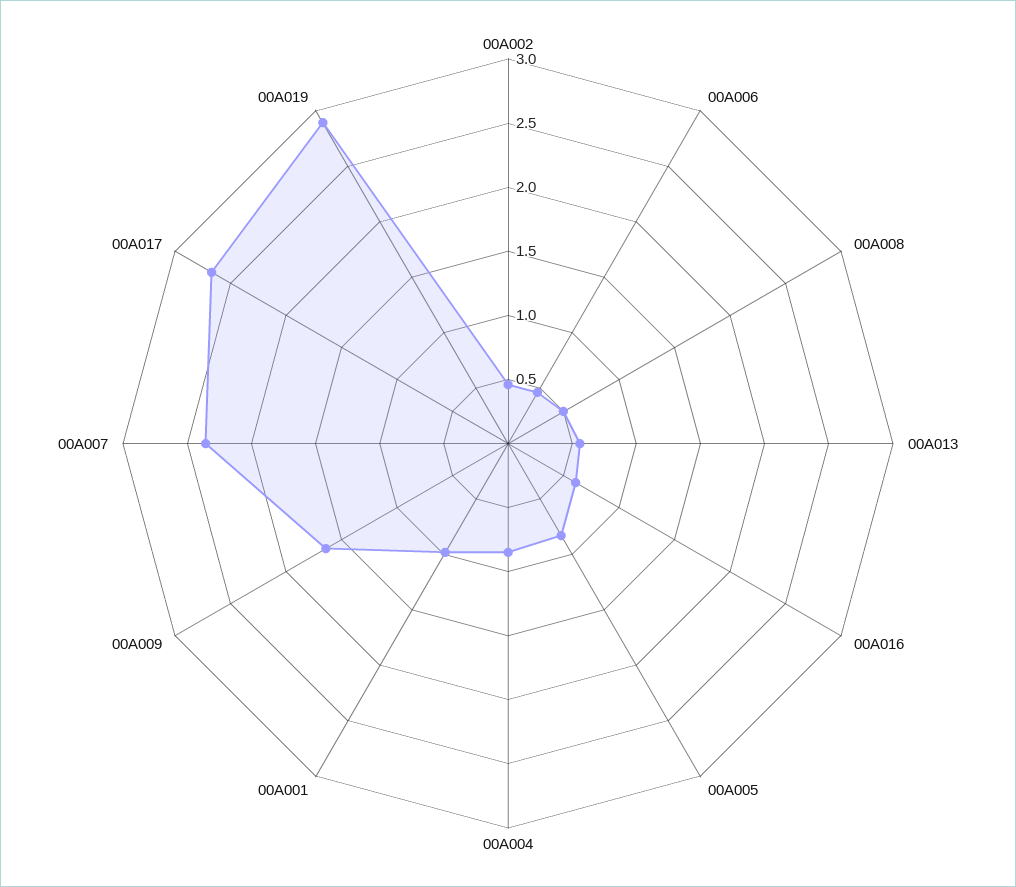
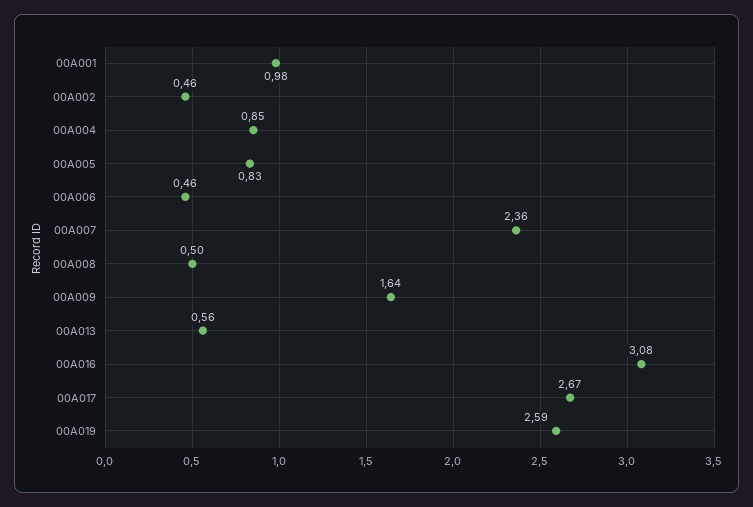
00A016: 0.6 -> 3.08
00A019: 2.9 -> 2.59

